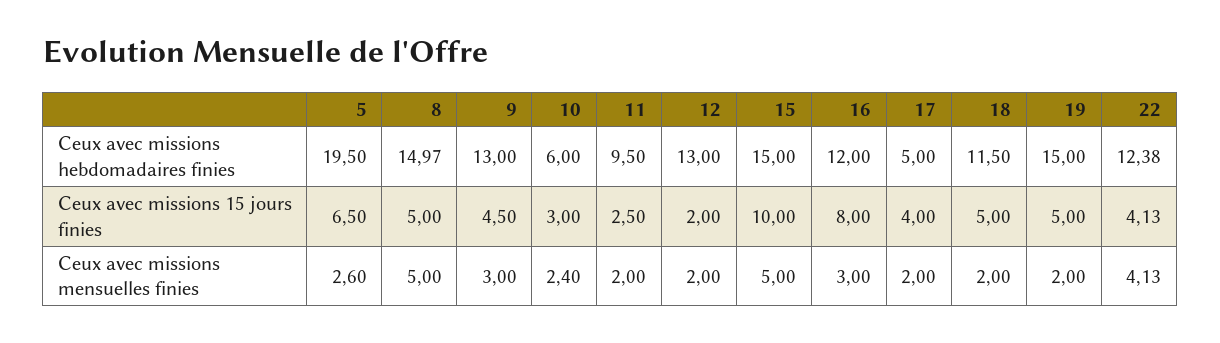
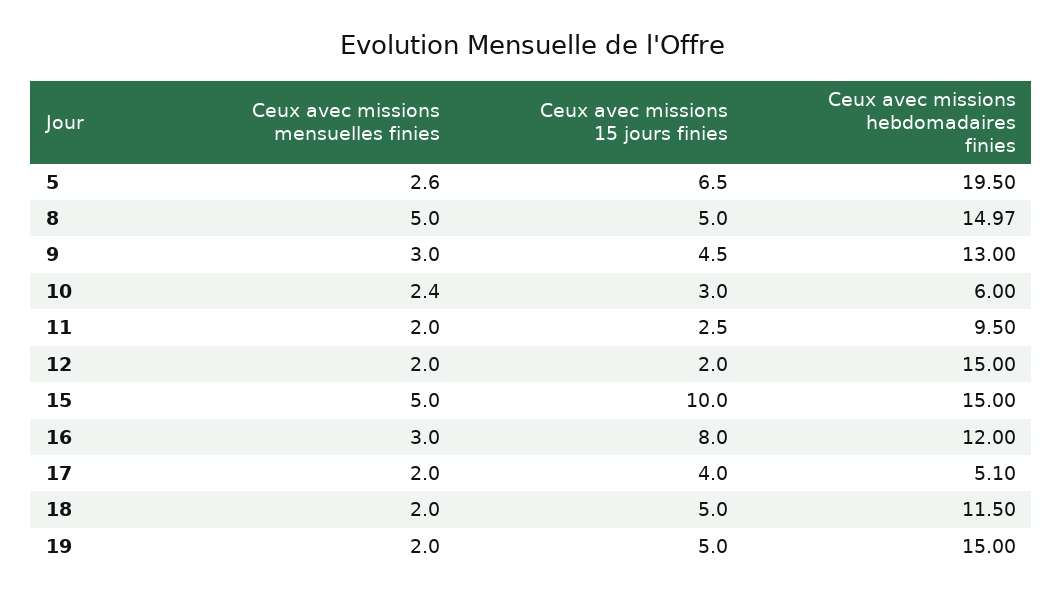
12, Ceux avec missions hebdomadaires finies: 13 -> 15
17, Ceux avec missions hebdomadaires finies: 5 -> 5.1
22, Ceux avec missions hebdomadaires finies: 12.38 -> none
22, Ceux avec missions 15 jours finies: 4.13 -> none
22, Ceux avec missions mensuelles finies: 4.13 -> none

